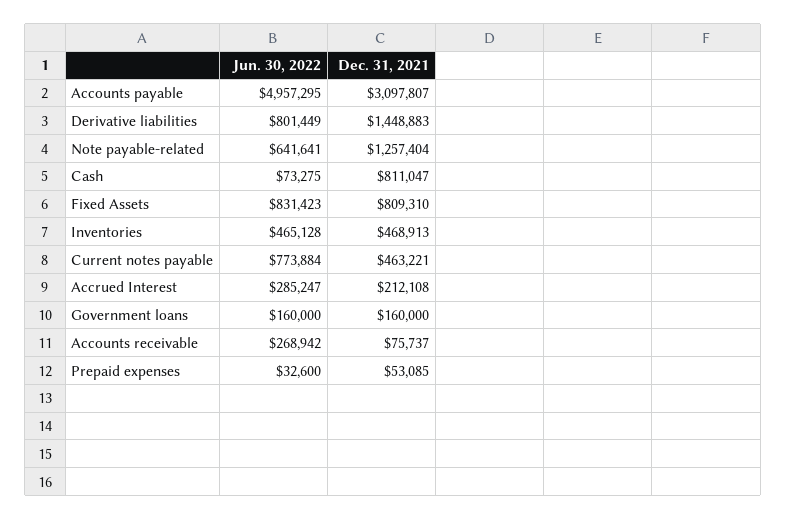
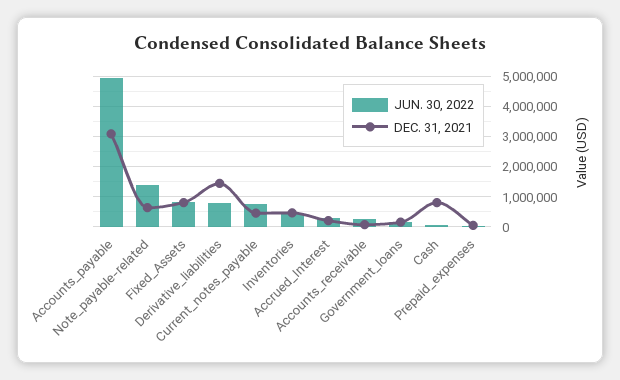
Jun. 30, 2022, Note payable-related: 641641 -> 1400000
Dec. 31, 2021, Note payable-related: 1257404 -> 600000

